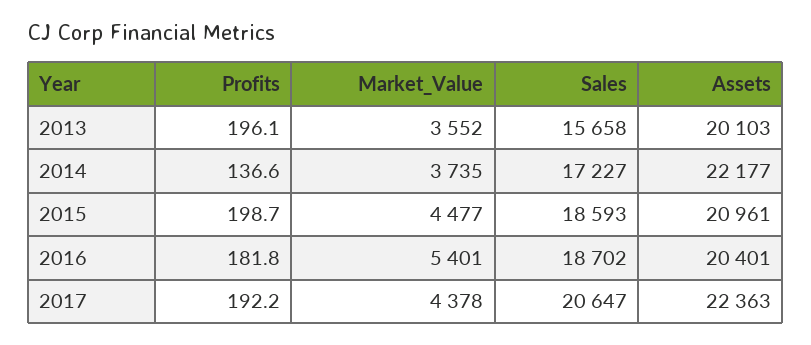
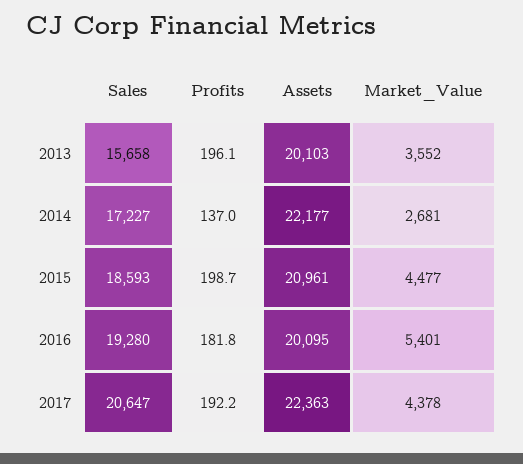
Profits, 2014: 136.6 -> 137
Market_Value, 2014: 3735 -> 2681
Sales, 2016: 18702 -> 19280
Assets, 2016: 20401 -> 20095

